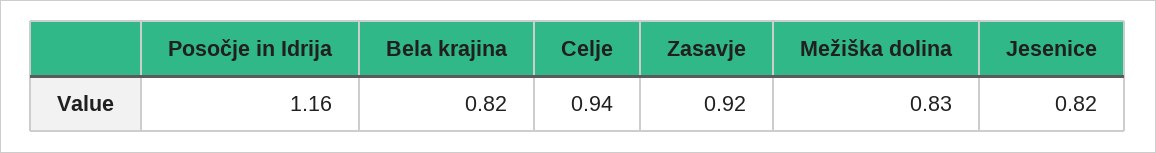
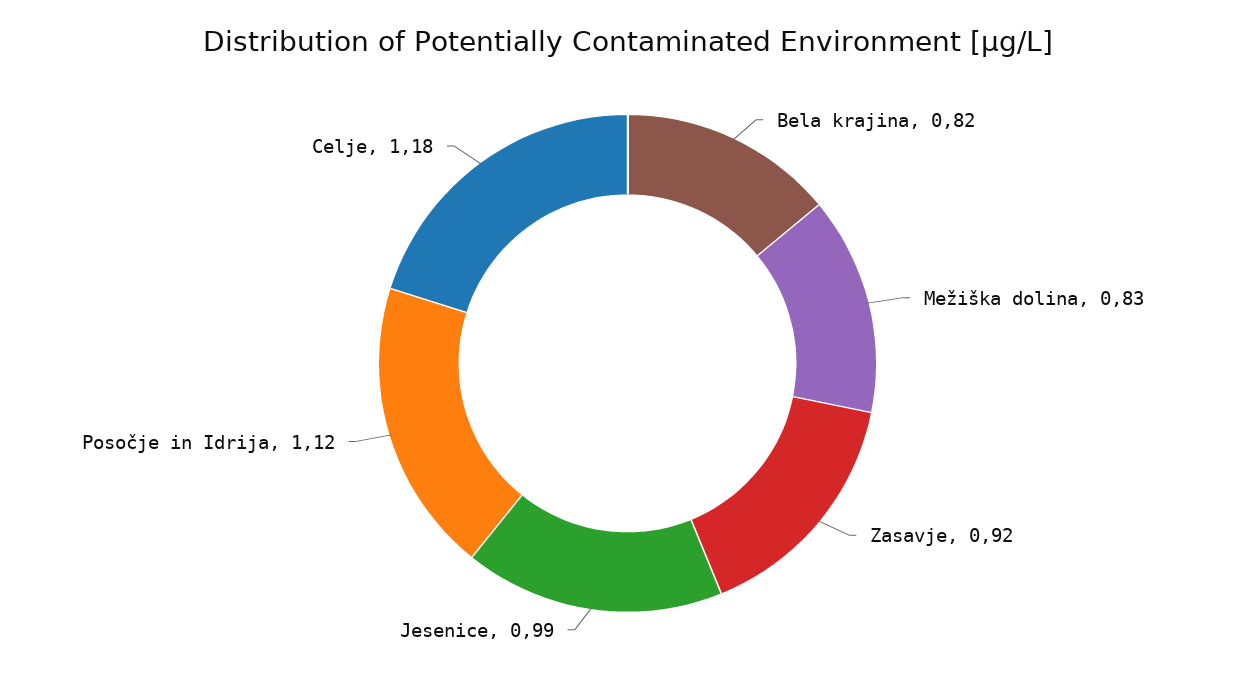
Posočje in Idrija: 1.16 -> 1.12
Celje: 0.94 -> 1.18
Jesenice: 0.82 -> 0.99

